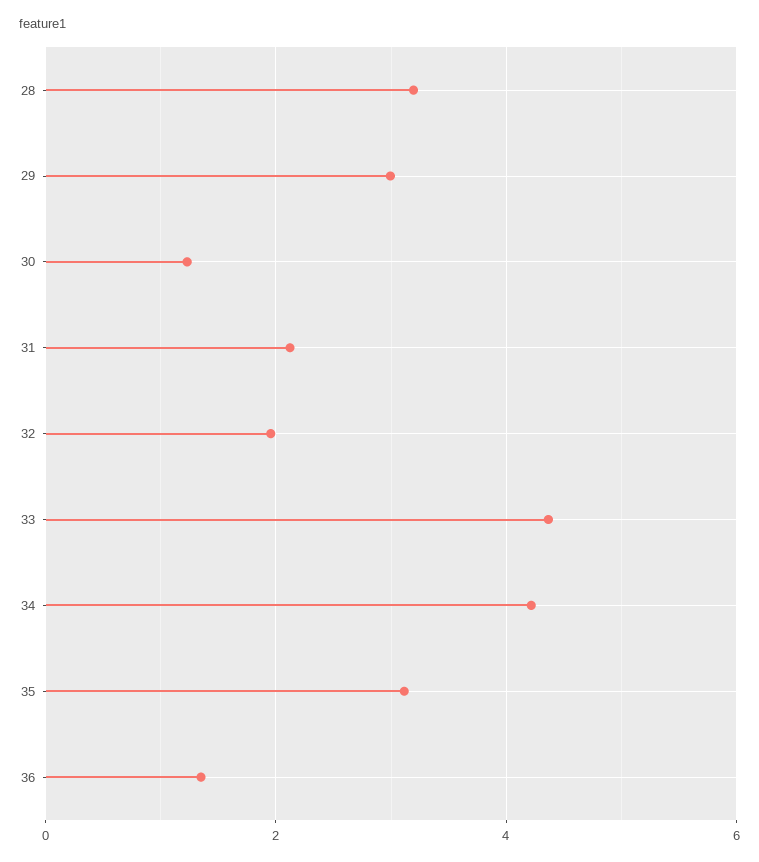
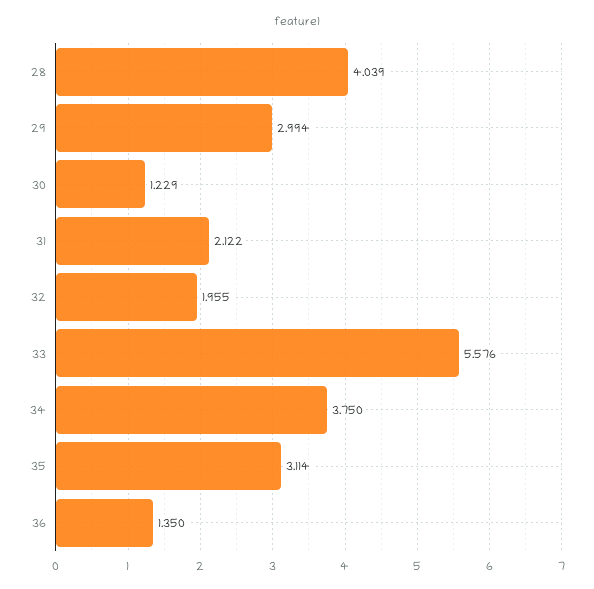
28: 3.2 -> 4.039
33: 4.4 -> 5.576
34: 4.2 -> 3.75

